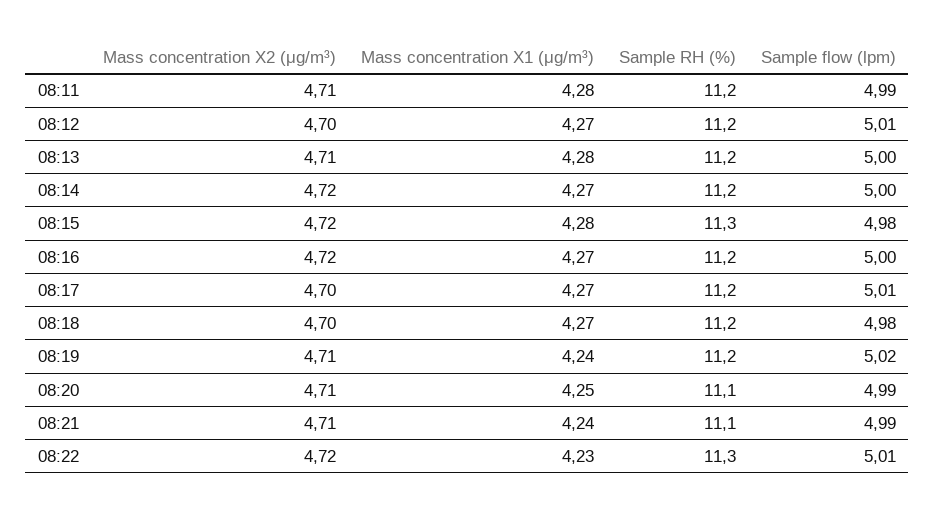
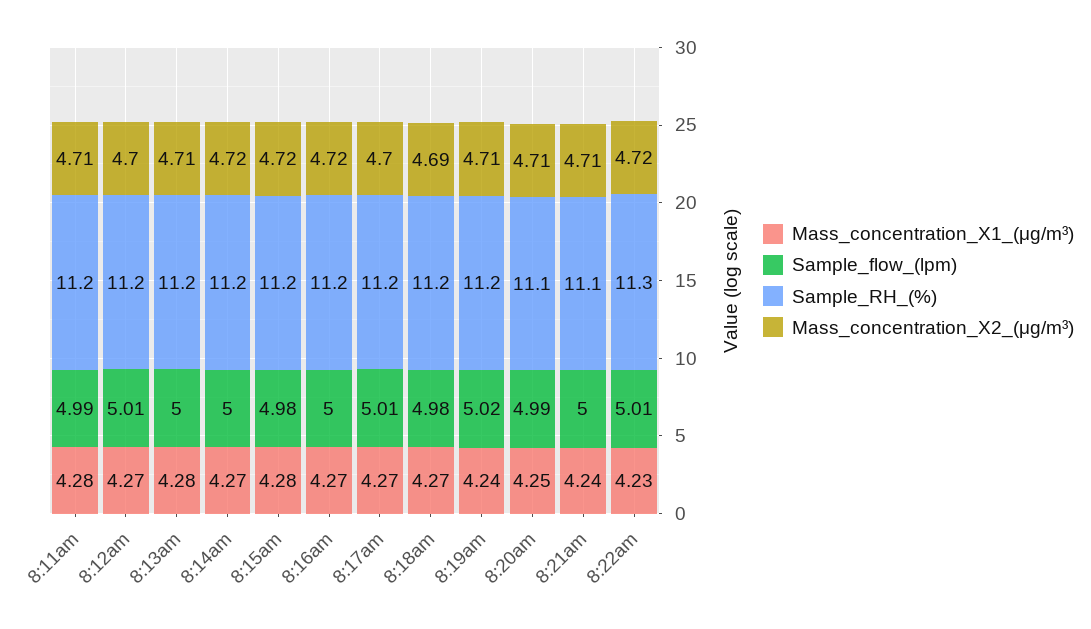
Sample RH (%), 08:15: 11.3 -> 11.2
Mass concentration X2 (μg/m³), 08:18: 4.7 -> 4.69
Sample flow (lpm), 08:21: 4.99 -> 5

